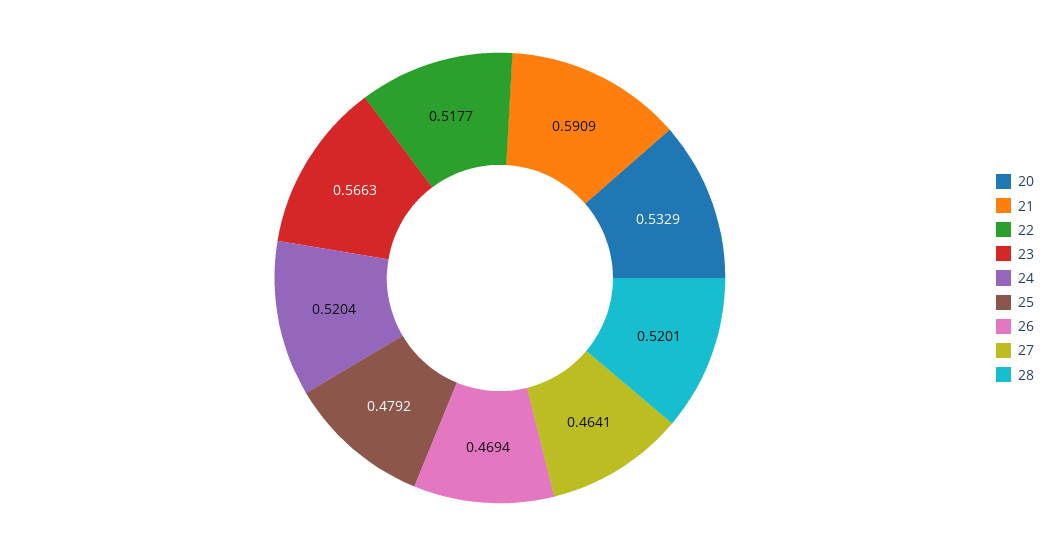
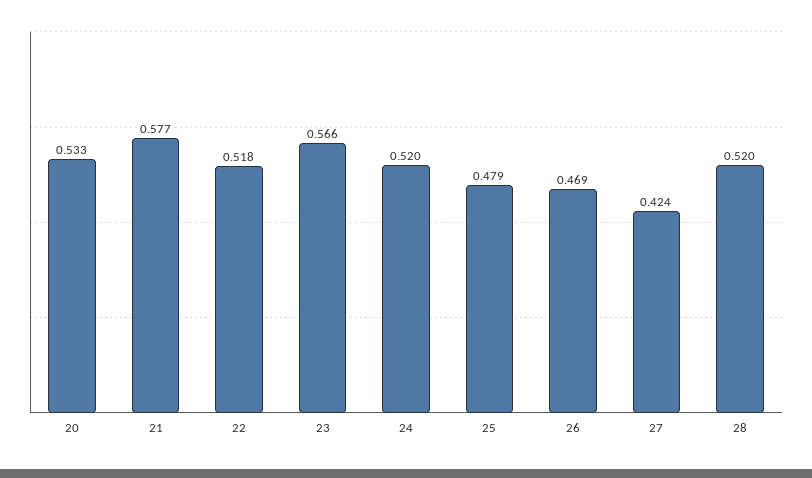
21: 0.5909 -> 0.577
27: 0.4641 -> 0.424

